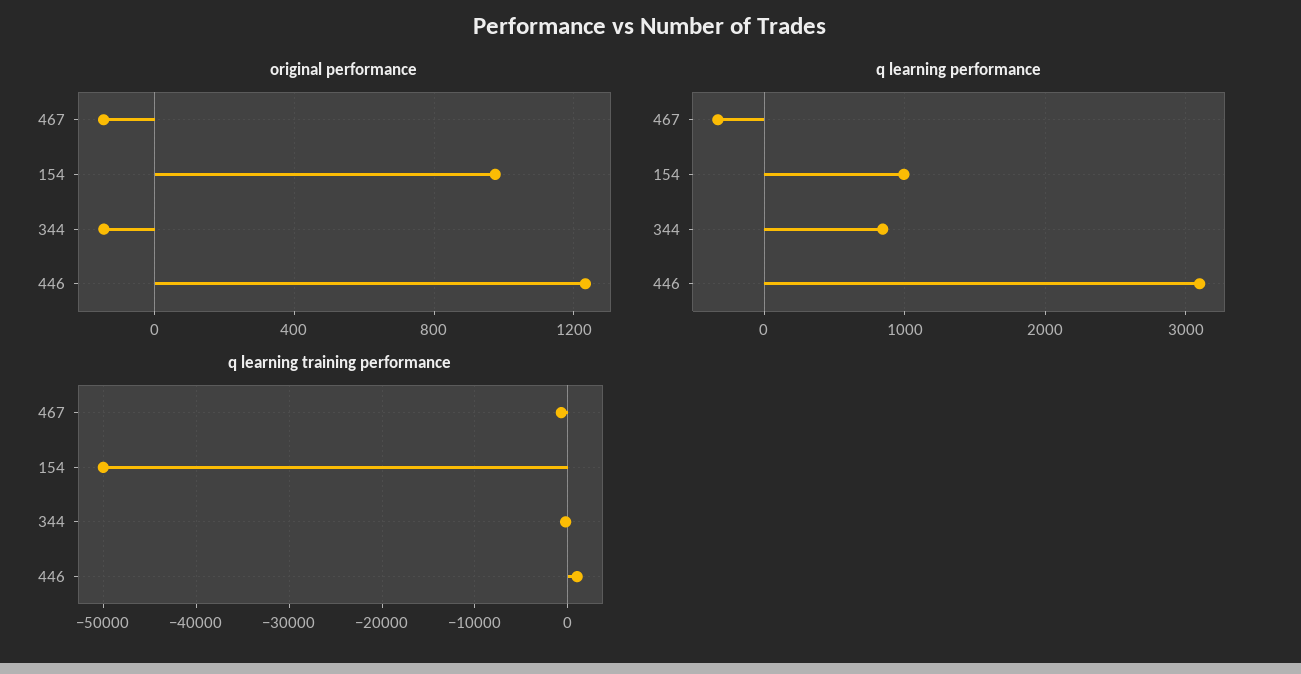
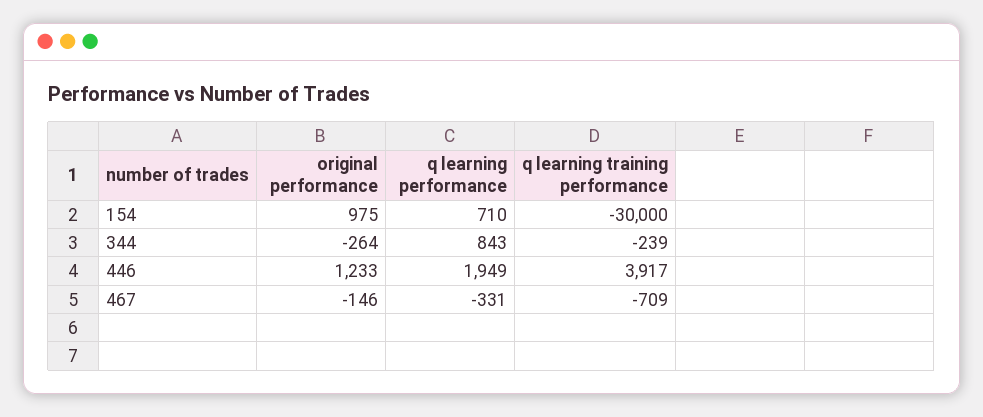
original performance, 344: -150 -> -264
q learning performance, 154: 1000 -> 710
q learning performance, 446: 3100 -> 1949
q learning training performance, 154: -50000 -> -30000
q learning training performance, 446: 1000 -> 3917

